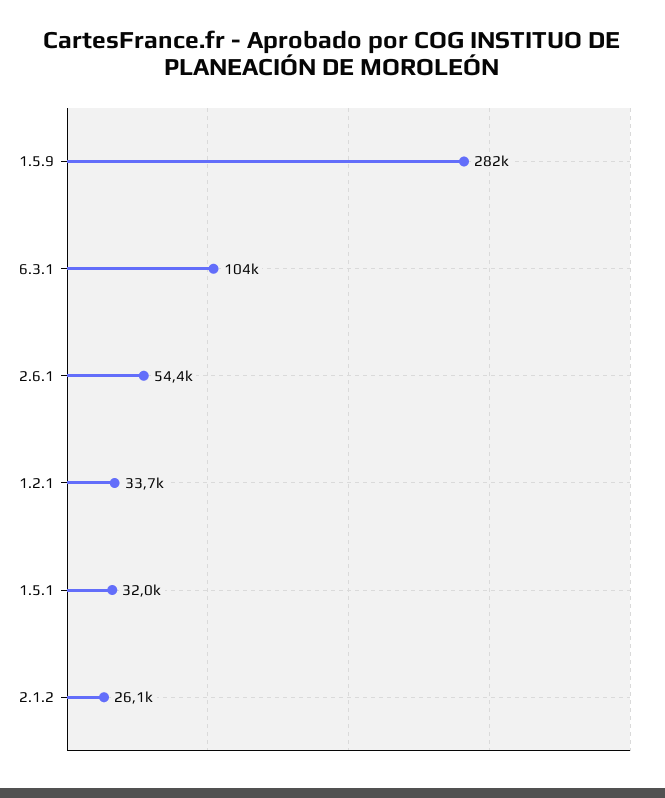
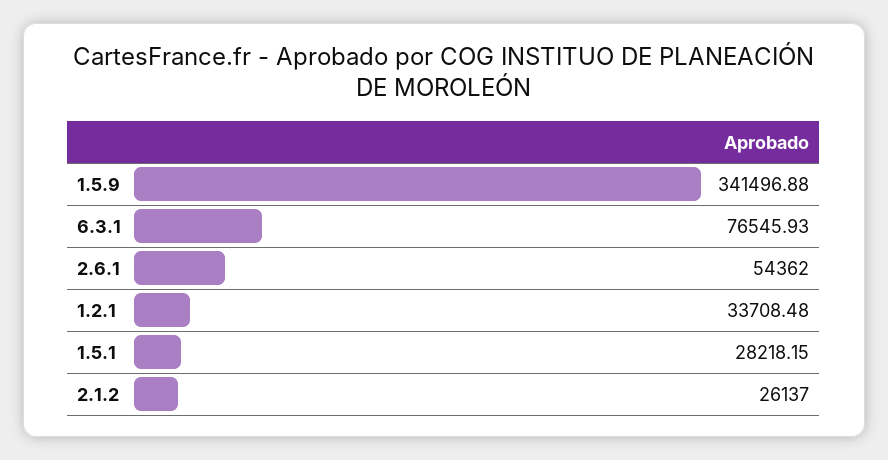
1.5.9: 282000 -> 341496.88
6.3.1: 104000 -> 76545.93
1.5.1: 32000 -> 28218.15

